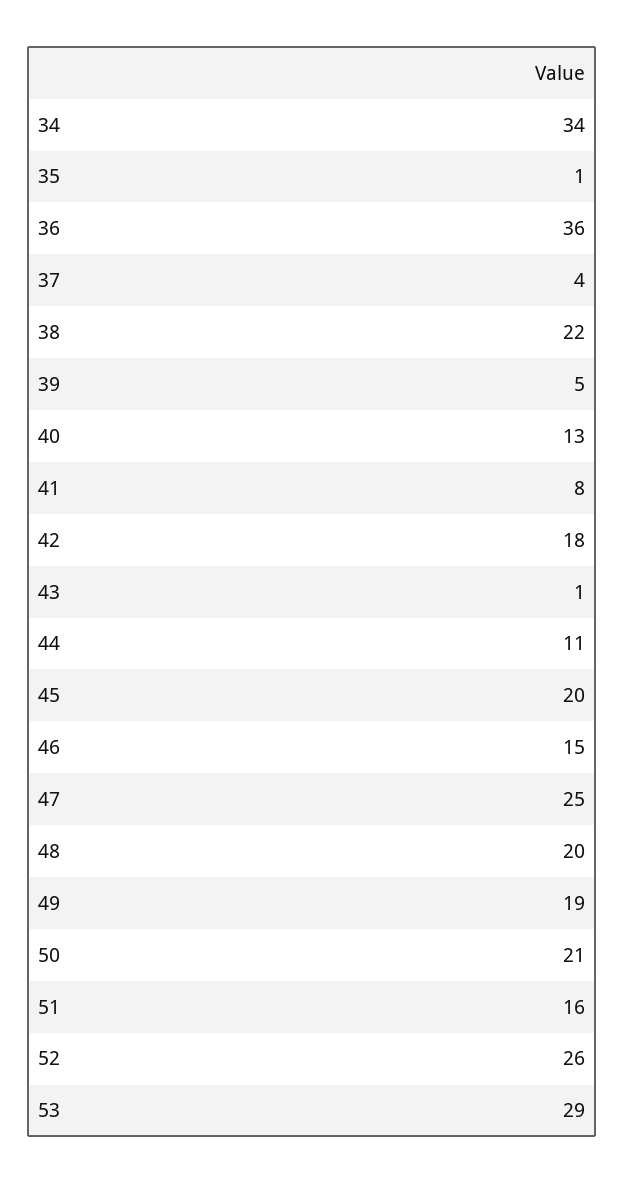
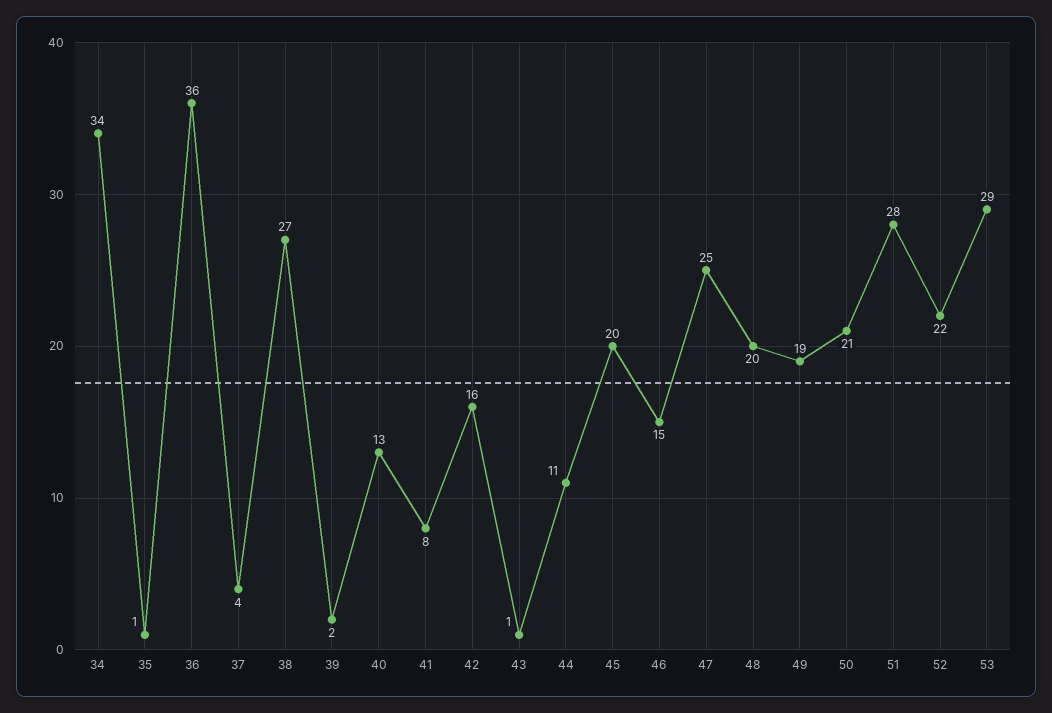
38: 22 -> 27
39: 5 -> 2
42: 18 -> 16
51: 16 -> 28
52: 26 -> 22

